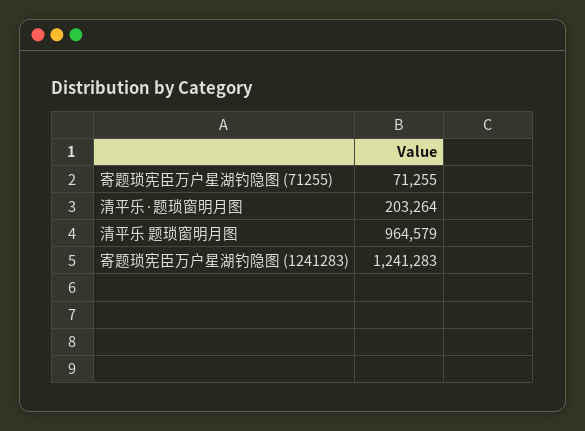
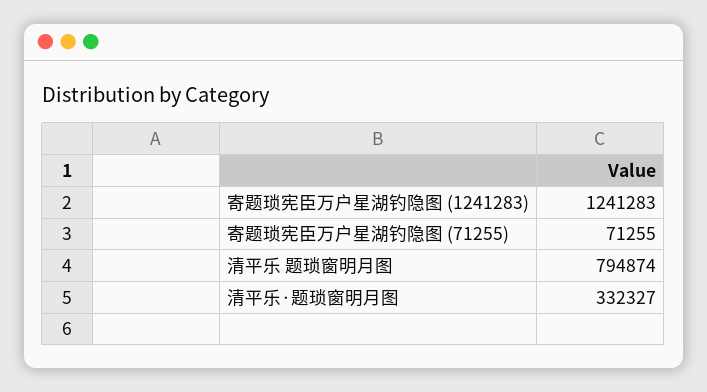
清平乐·题琐窗明月图: 203264 -> 332327
清平乐 题琐窗明月图: 964579 -> 794874

